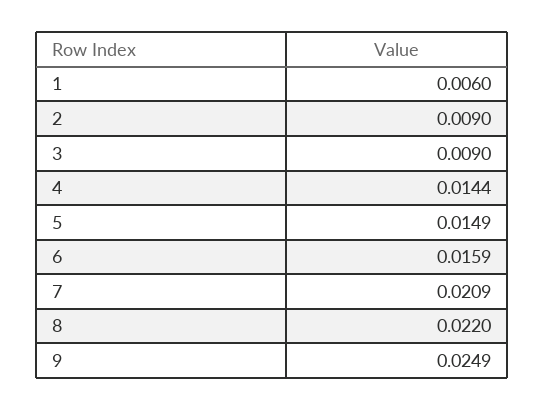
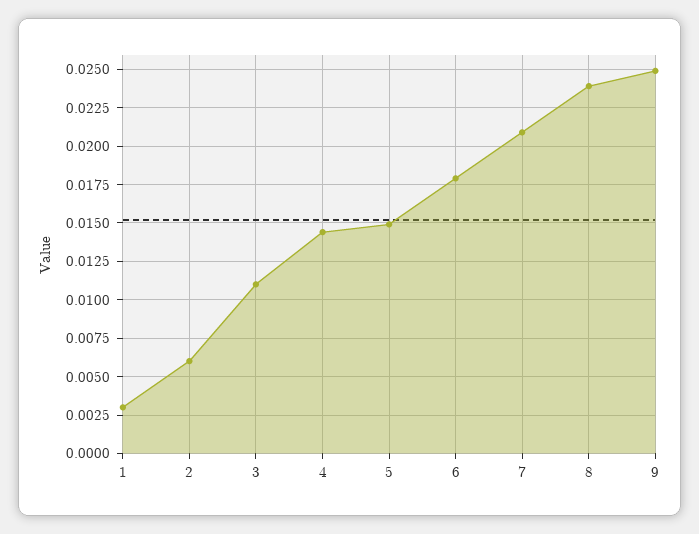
1: 0.006 -> 0.003
2: 0.009 -> 0.006
3: 0.009 -> 0.011
6: 0.0159 -> 0.018
8: 0.022 -> 0.024

